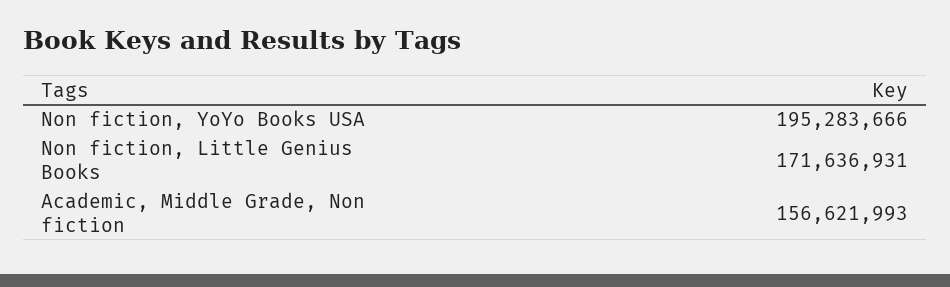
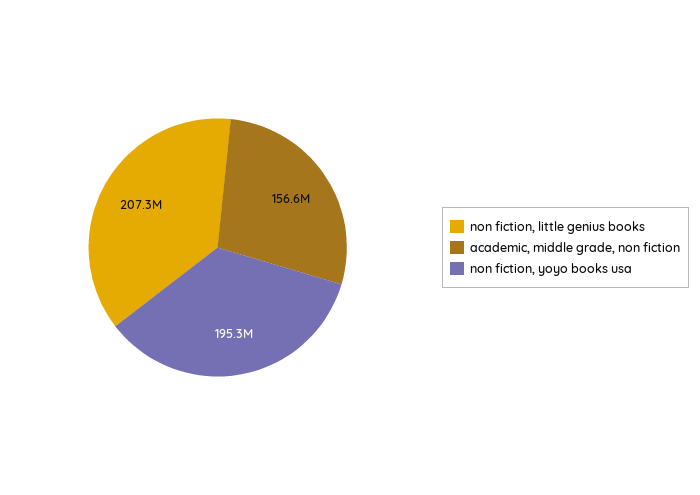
Non fiction, Little Genius Books: 171636931 -> 207300000

